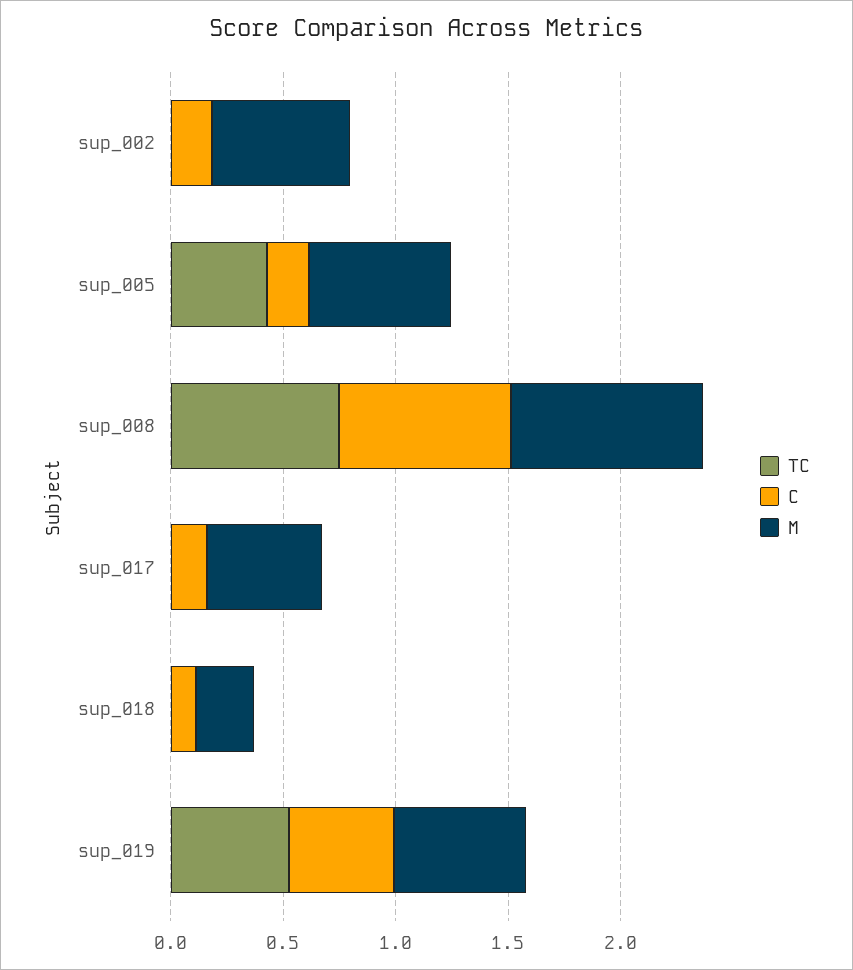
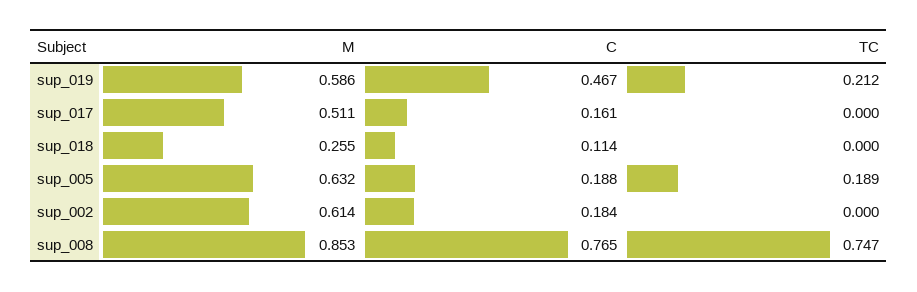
TC, sup_005: 0.4 -> 0.189
TC, sup_019: 0.5 -> 0.212

